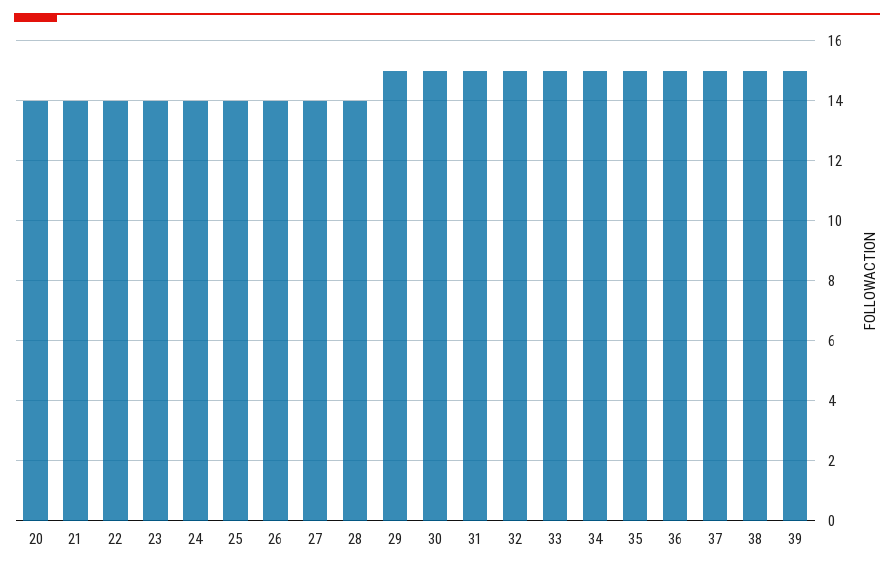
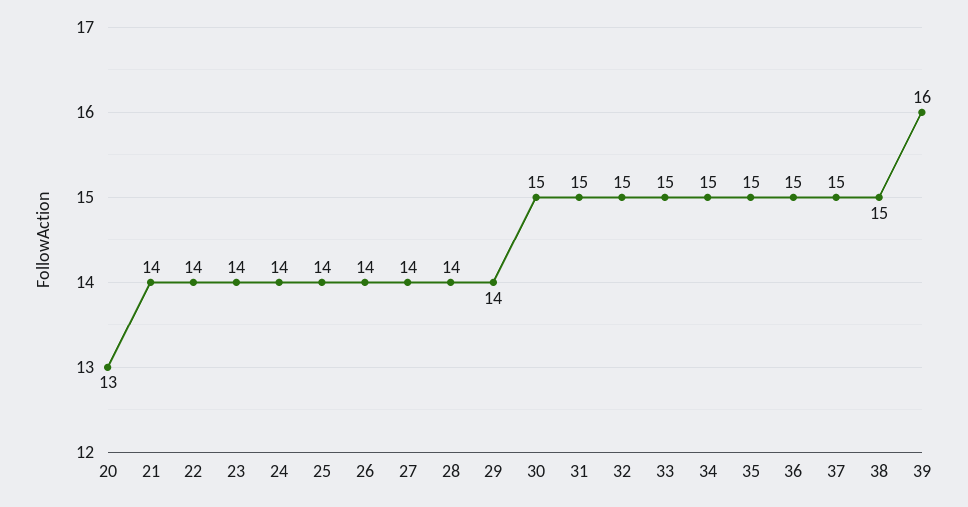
20: 14 -> 13
29: 15 -> 14
39: 15 -> 16

